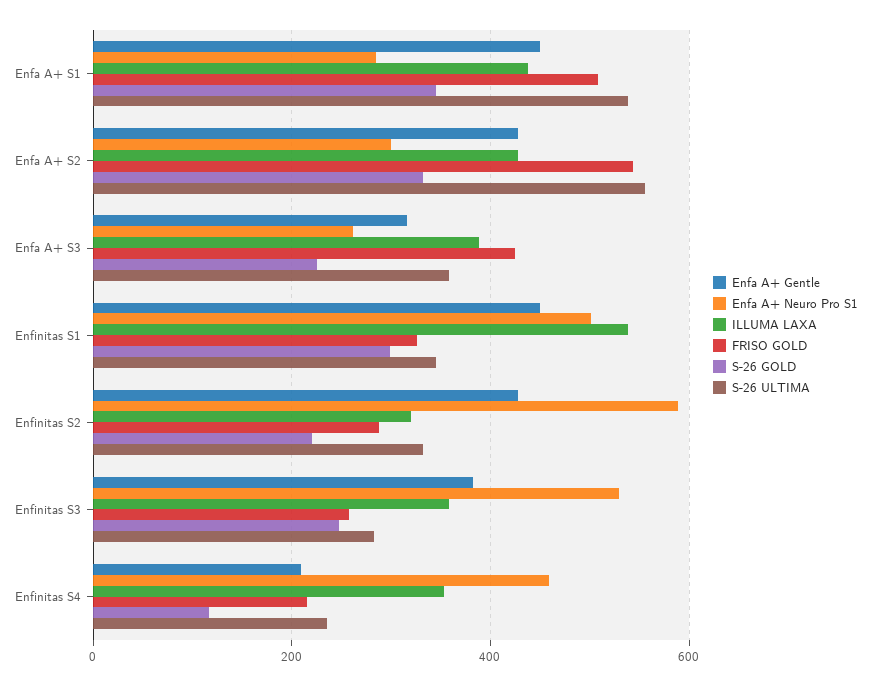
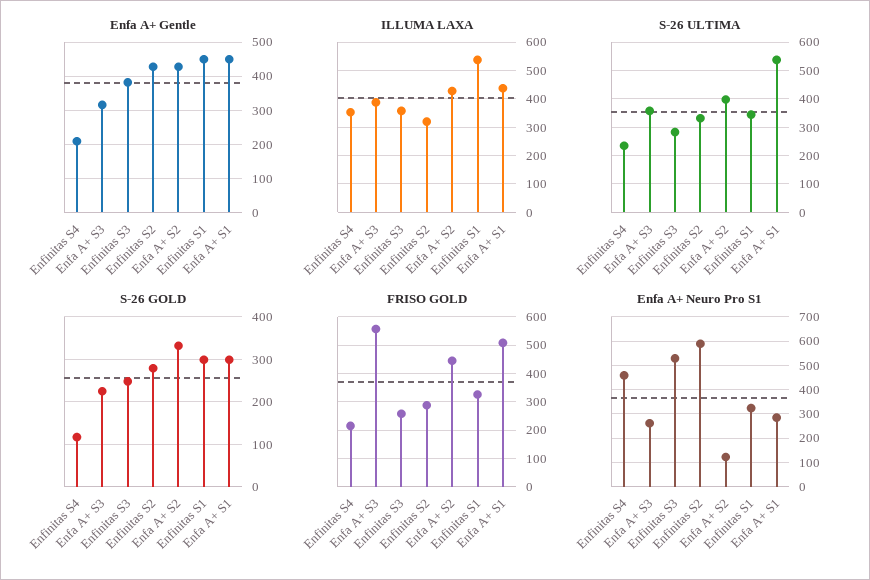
S-26 GOLD, Enfa A+ S1: 340 -> 300
Enfa A+ Neuro Pro S1, Enfa A+ S2: 300 -> 125
FRISO GOLD, Enfa A+ S2: 540 -> 450
S-26 ULTIMA, Enfa A+ S2: 560 -> 400
FRISO GOLD, Enfa A+ S3: 420 -> 550
Enfa A+ Neuro Pro S1, Enfinitas S1: 500 -> 325
S-26 GOLD, Enfinitas S2: 220 -> 280

